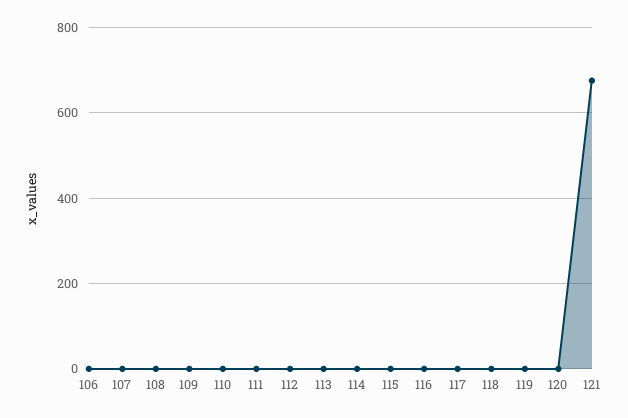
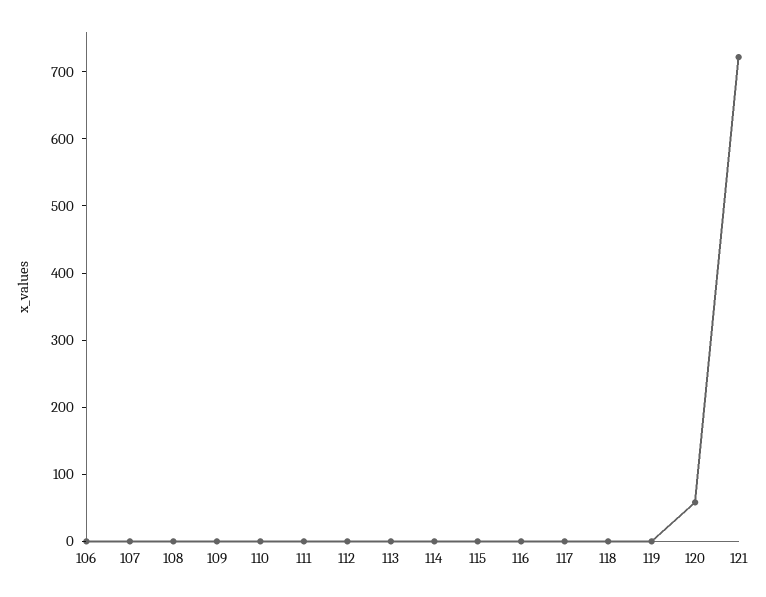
120: 0 -> 60
121: 680 -> 720

